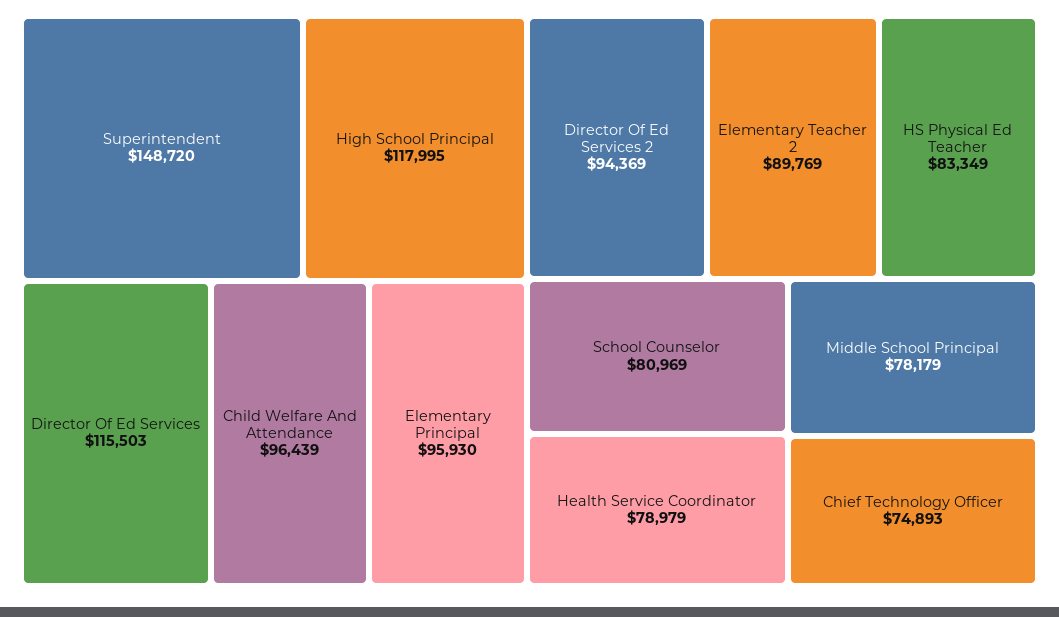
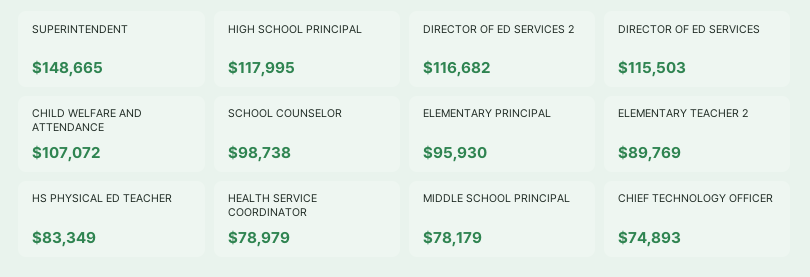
Superintendent: 148720 -> 148665
Child Welfare And Attendance: 96439 -> 107072
Director Of Ed Services 2: 94369 -> 116682
School Counselor: 80969 -> 98738

